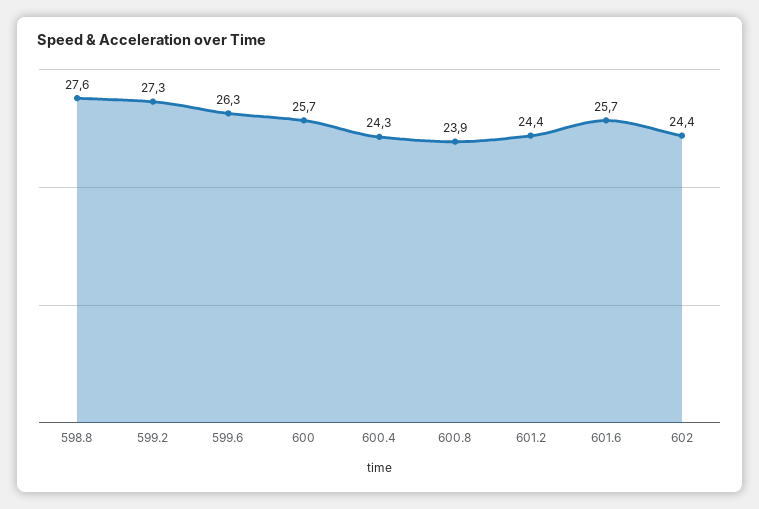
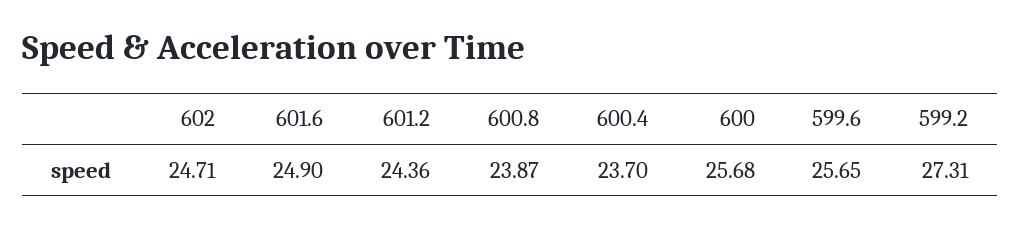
598.8: 27.6 -> none
599.6: 26.3 -> 25.65
600.4: 24.3 -> 23.7
601.6: 25.7 -> 24.9
602: 24.4 -> 24.71

